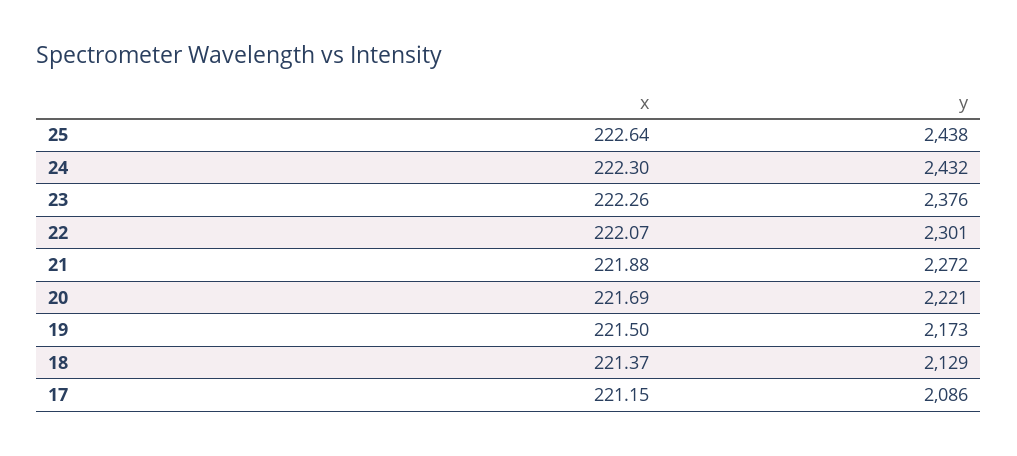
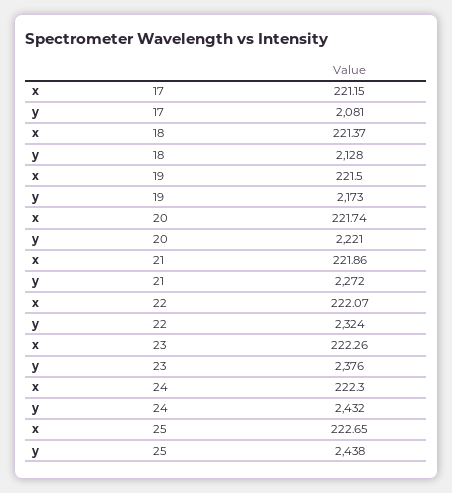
x, 25: 222.64 -> 222.65
y, 22: 2301 -> 2324
x, 21: 221.88 -> 221.86
x, 20: 221.69 -> 221.74
y, 18: 2129 -> 2128
y, 17: 2086 -> 2081

